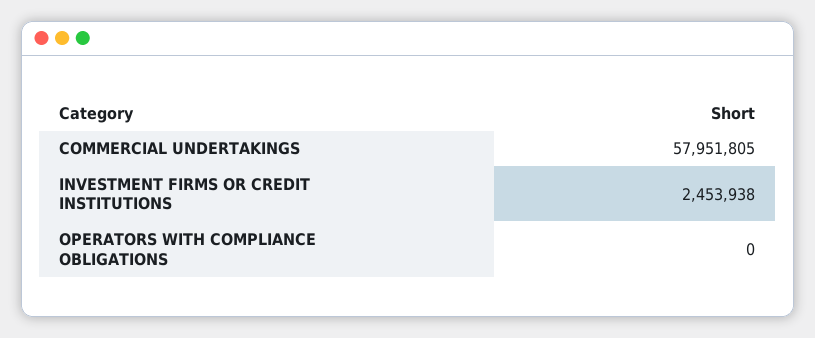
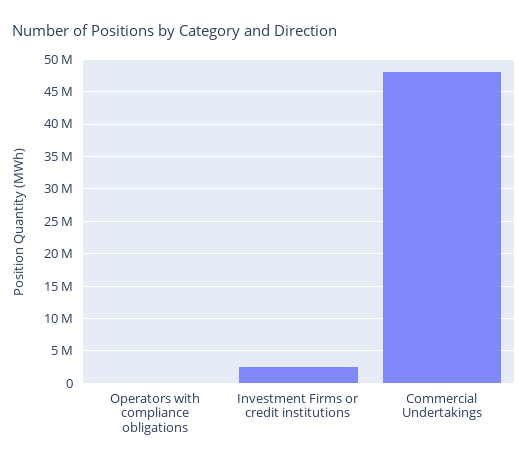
COMMERCIAL UNDERTAKINGS: 57951805 -> 48000000

